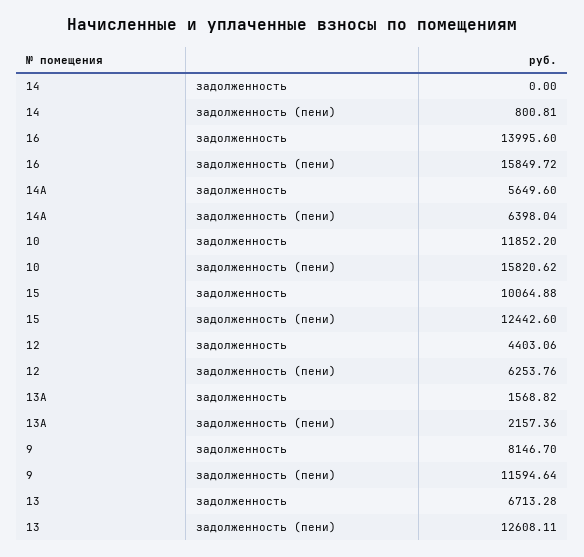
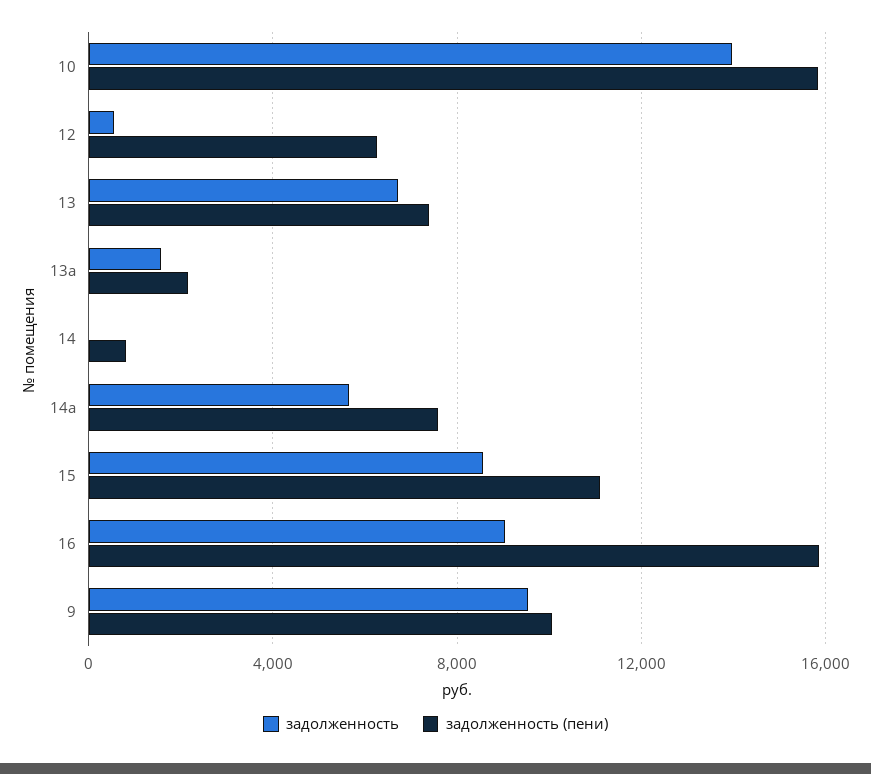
задолженность, 16: 13995.6 -> 9000
задолженность (пени), 14А: 6398.04 -> 7500
задолженность, 10: 11852.2 -> 14000
задолженность, 15: 10064.88 -> 8500
задолженность (пени), 15: 12442.6 -> 11000
задолженность, 12: 4403.06 -> 500
задолженность, 9: 8146.7 -> 9500
задолженность (пени), 9: 11594.64 -> 10000
задолженность (пени), 13: 12608.11 -> 7500

